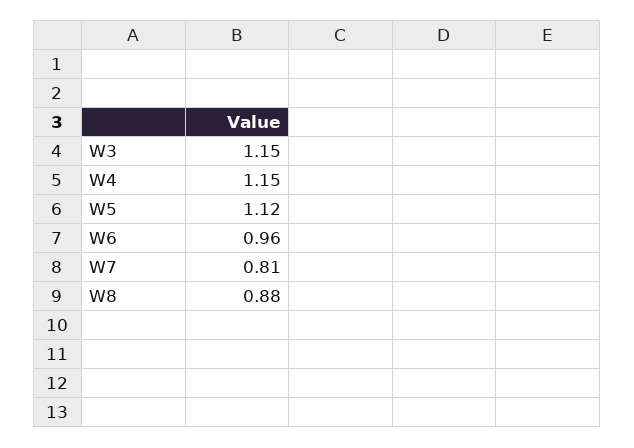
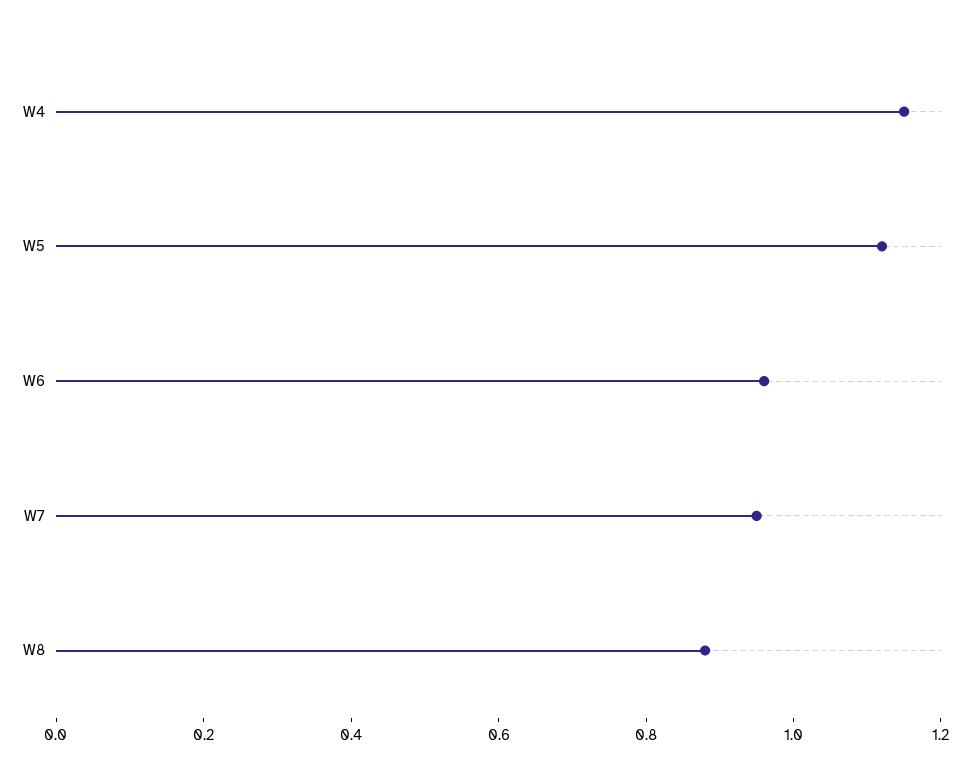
W3: 1.15 -> none
W7: 0.81 -> 0.95

